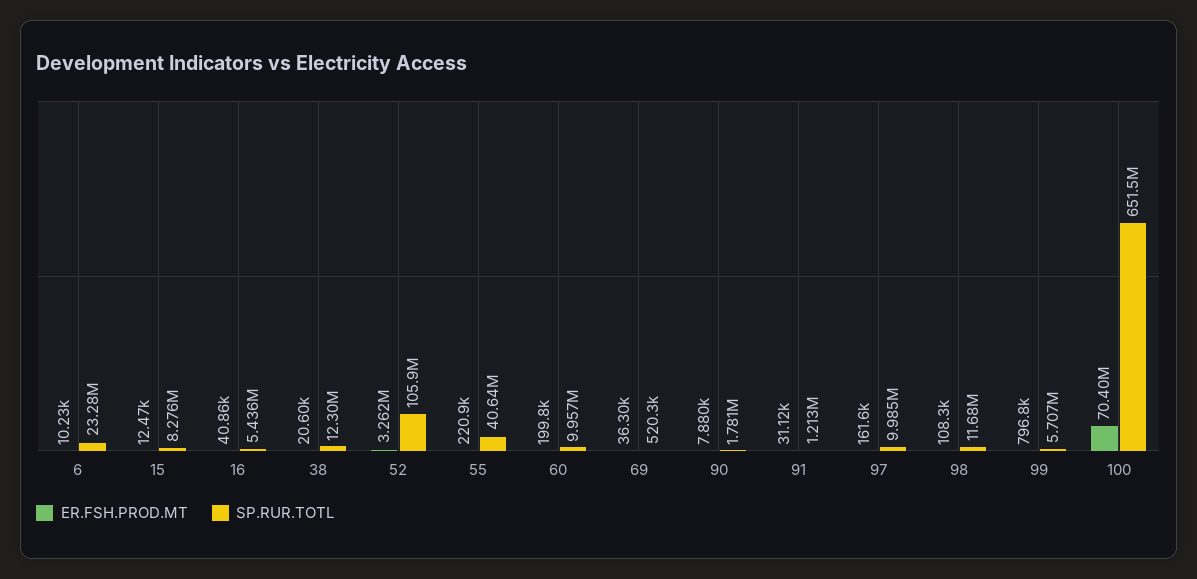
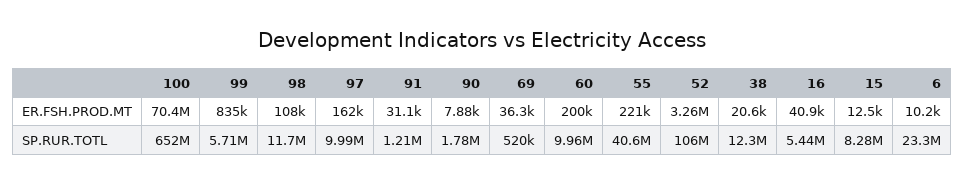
ER.FSH.PROD.MT, 99: 796800 -> 835000

